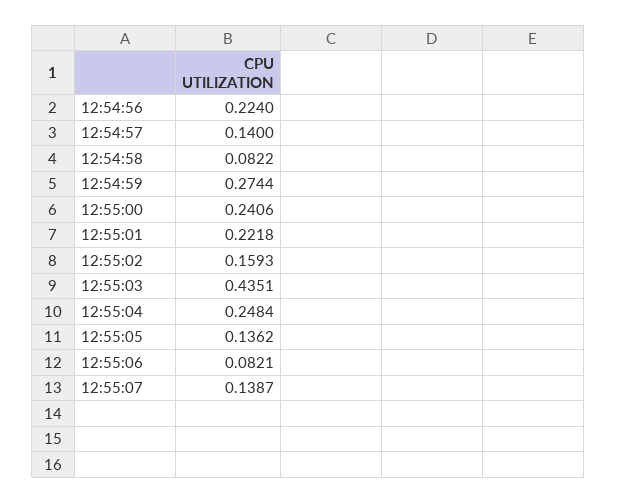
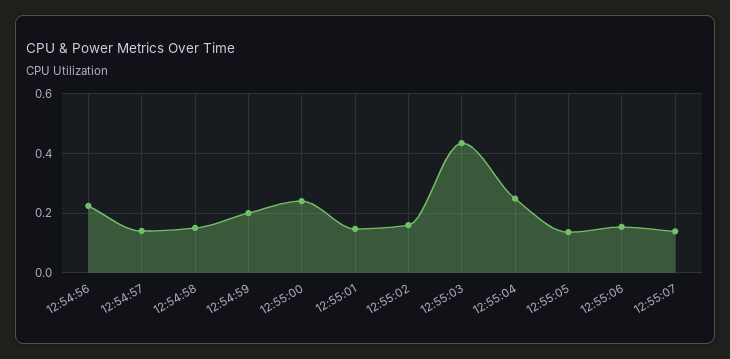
12:54:58: 0.0822 -> 0.15
12:54:59: 0.2744 -> 0.2
12:55:01: 0.2218 -> 0.15
12:55:06: 0.0821 -> 0.15

